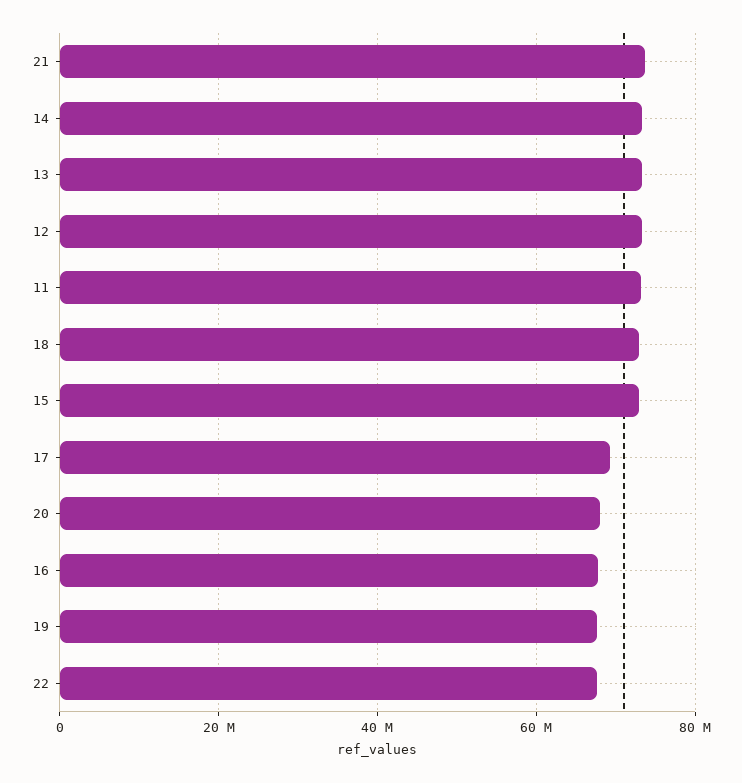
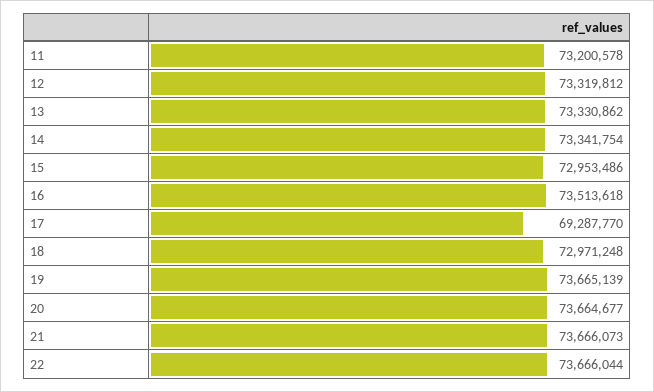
20: 68000000 -> 73664677
16: 68000000 -> 73513618
19: 68000000 -> 73665139
22: 68000000 -> 73666044

